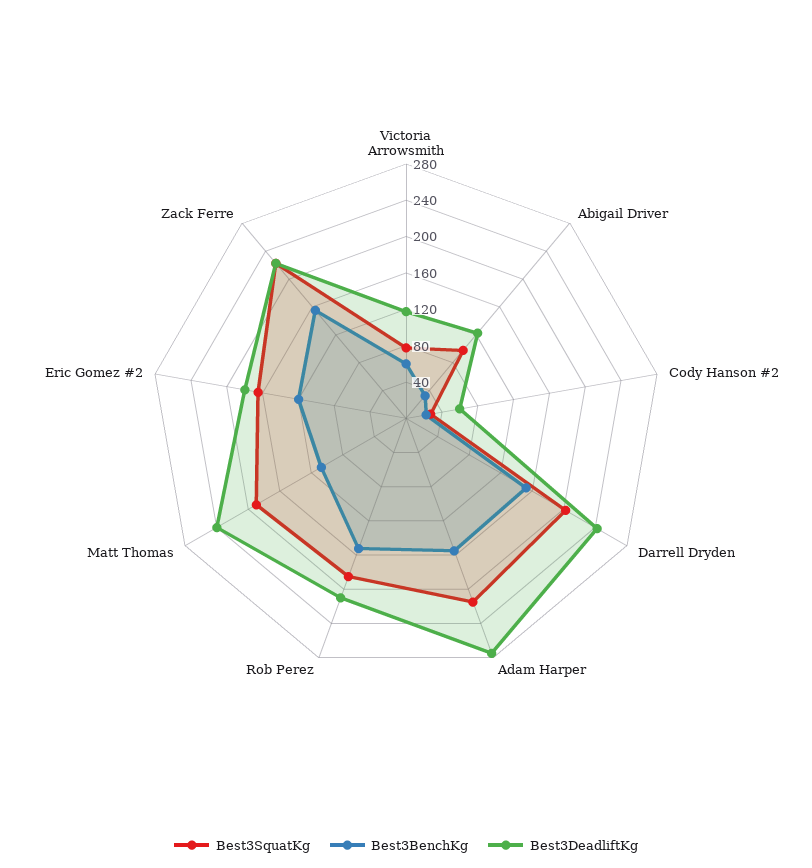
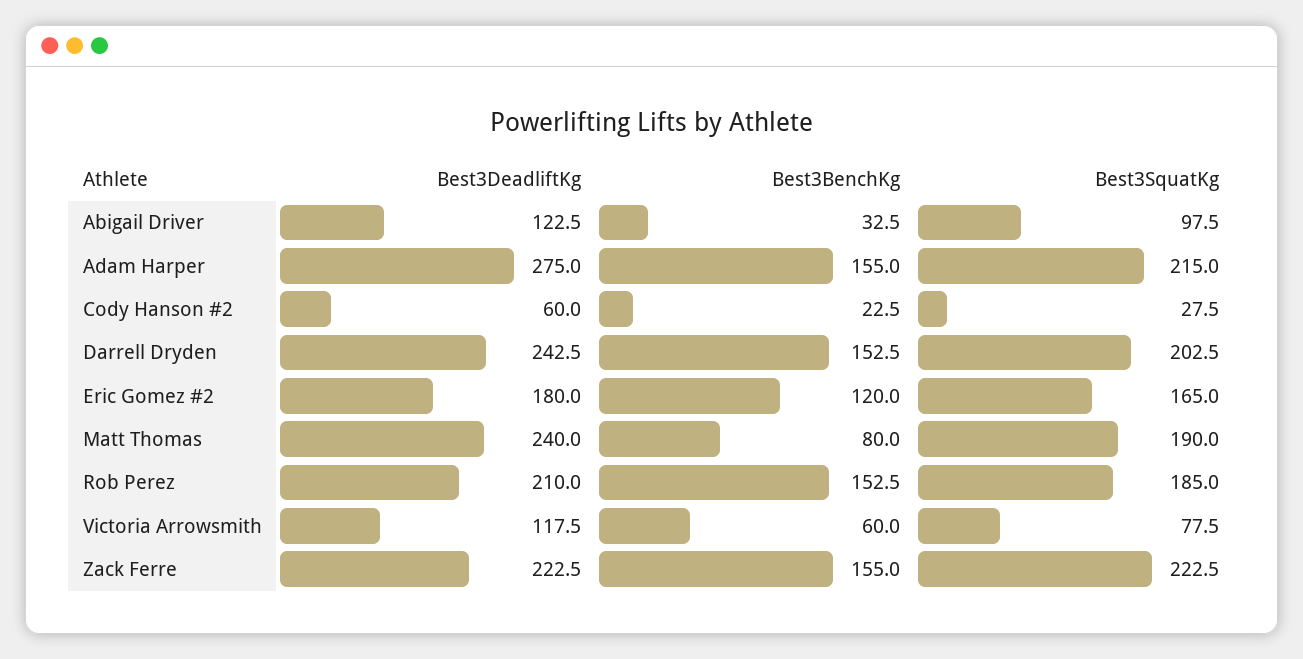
Best3BenchKg, Matt Thomas: 110 -> 80

